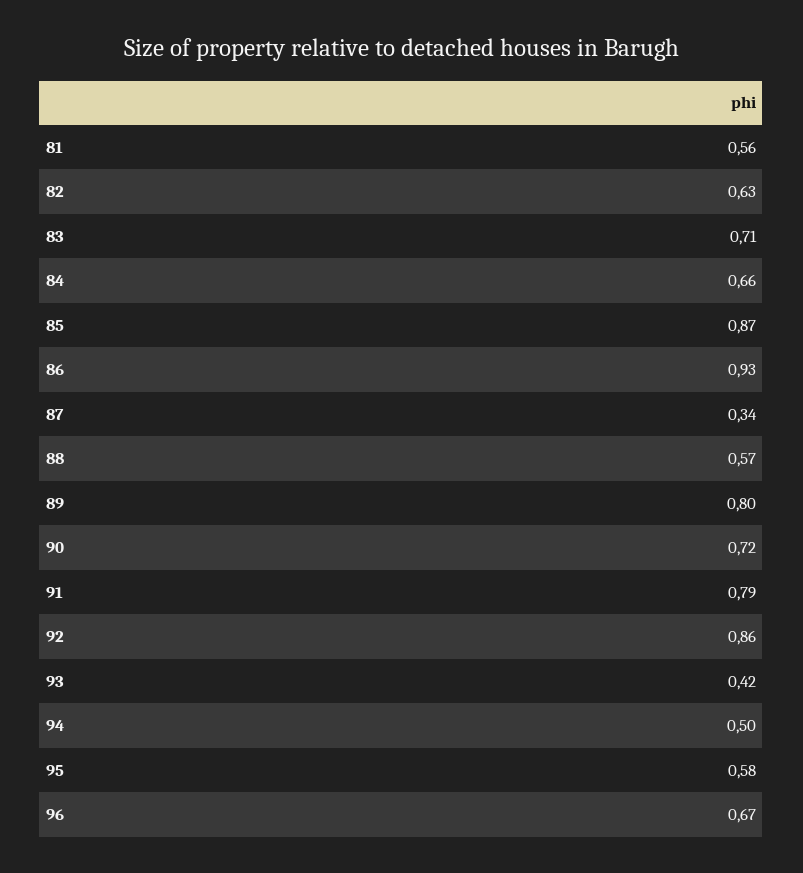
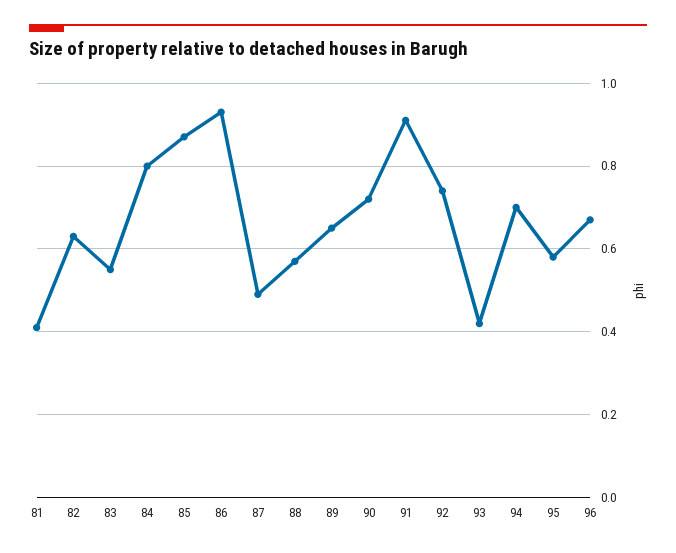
81: 0.56 -> 0.4
83: 0.71 -> 0.55
84: 0.66 -> 0.8
87: 0.34 -> 0.5
89: 0.8 -> 0.65
91: 0.79 -> 0.9
92: 0.86 -> 0.75
94: 0.5 -> 0.7

